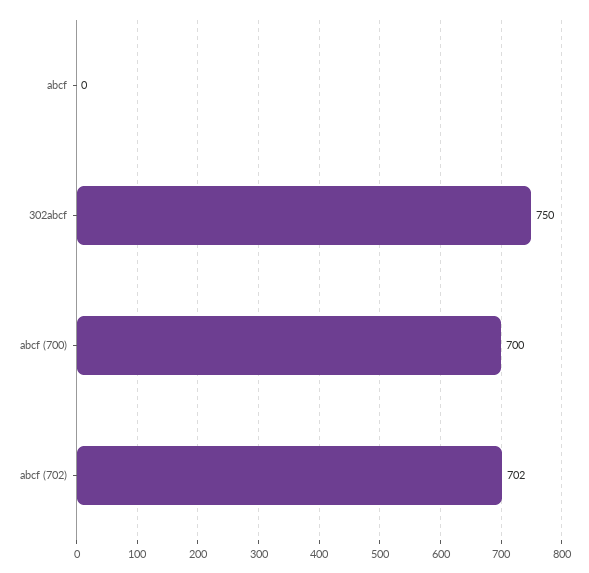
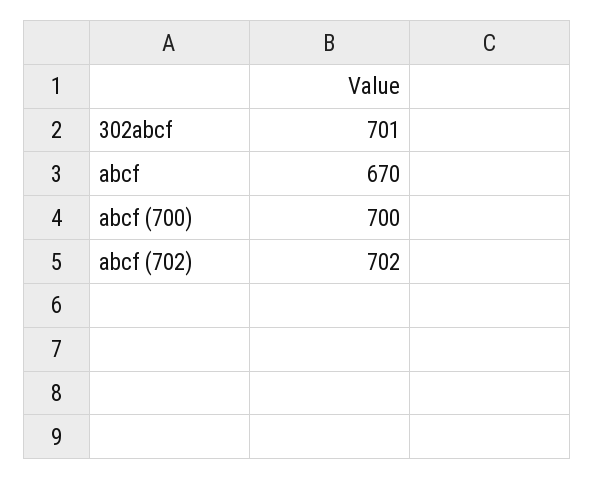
abcf: 0 -> 670
302abcf: 750 -> 701

